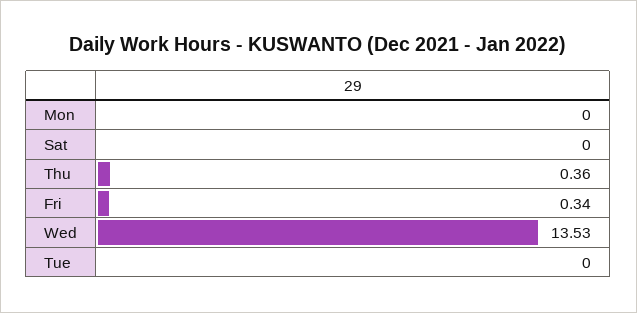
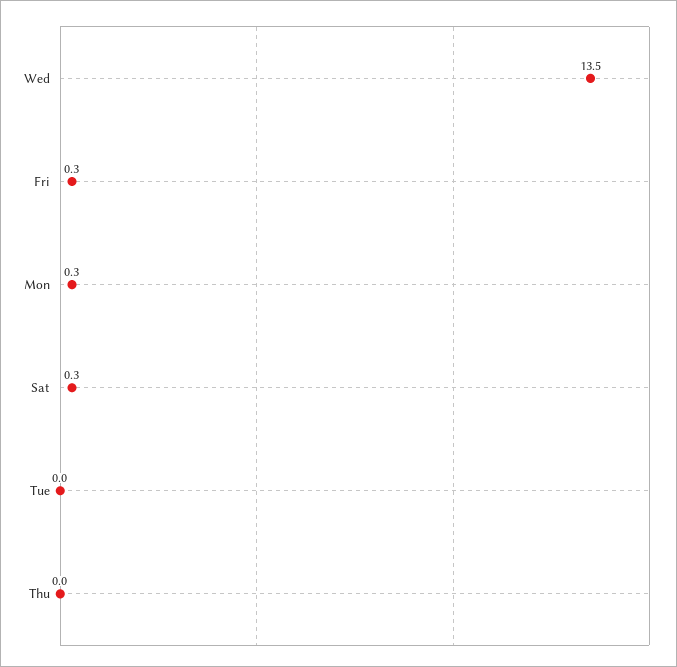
Mon: 0 -> 0.3
Sat: 0 -> 0.3
Thu: 0.36 -> 0

